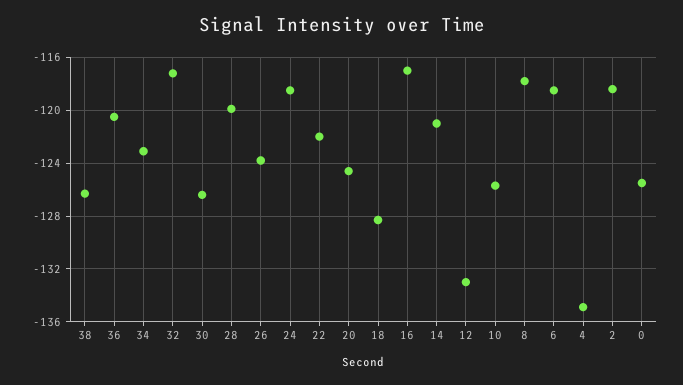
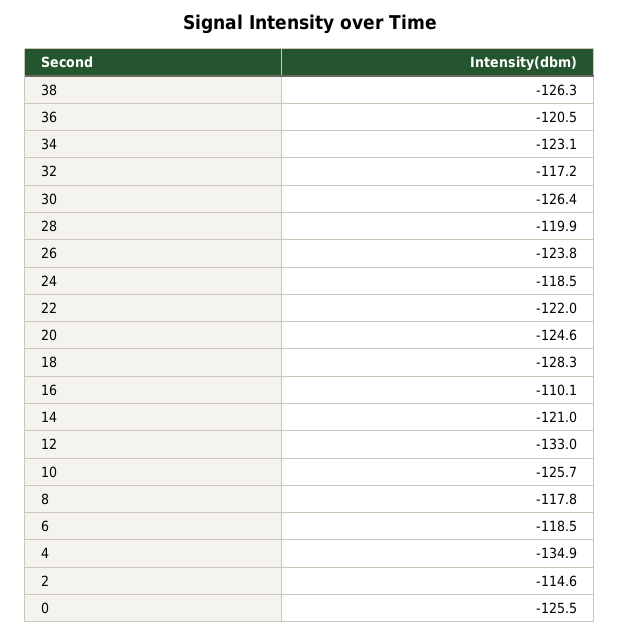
16: -117 -> -110.1
2: -118.5 -> -114.6

